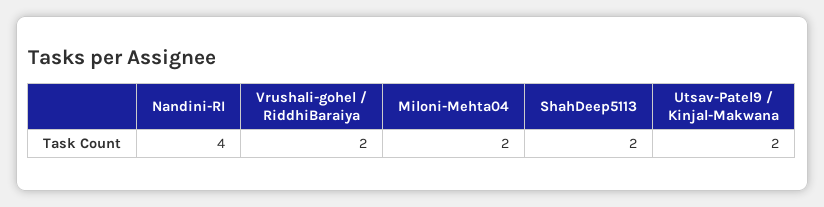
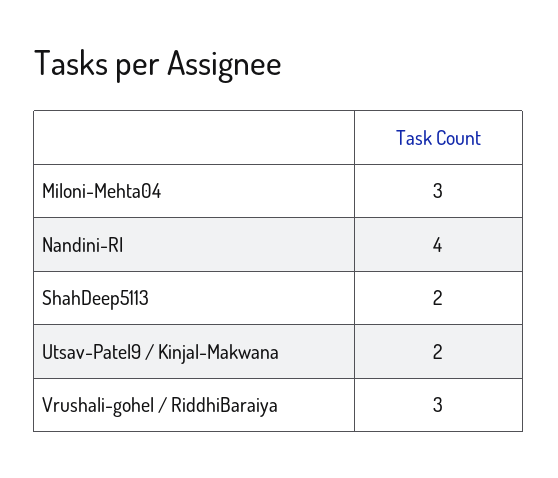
Vrushali-gohel / RiddhiBaraiya: 2 -> 3
Miloni-Mehta04: 2 -> 3

